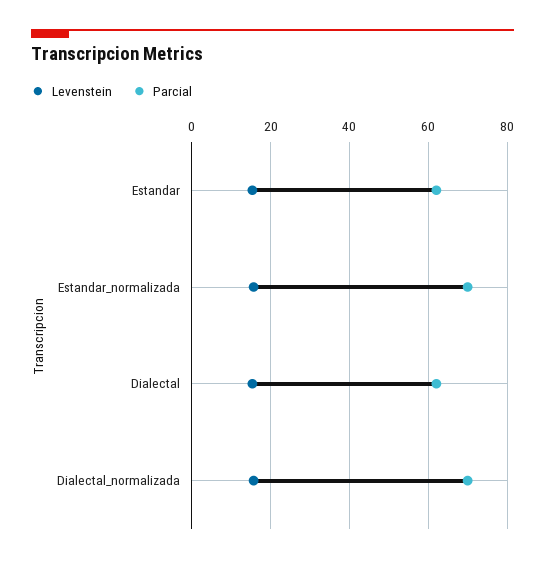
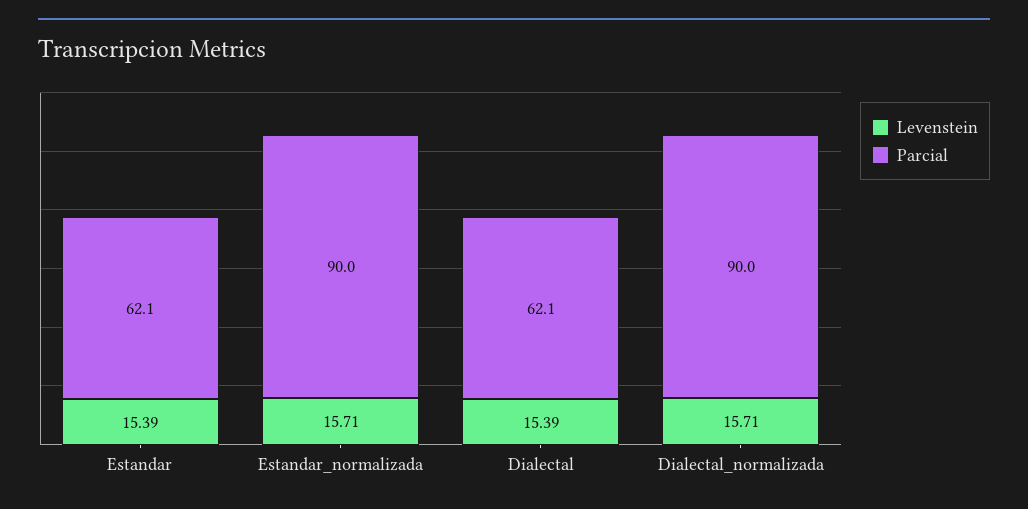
Parcial, Estandar_normalizada: 70 -> 90
Parcial, Dialectal_normalizada: 70 -> 90

